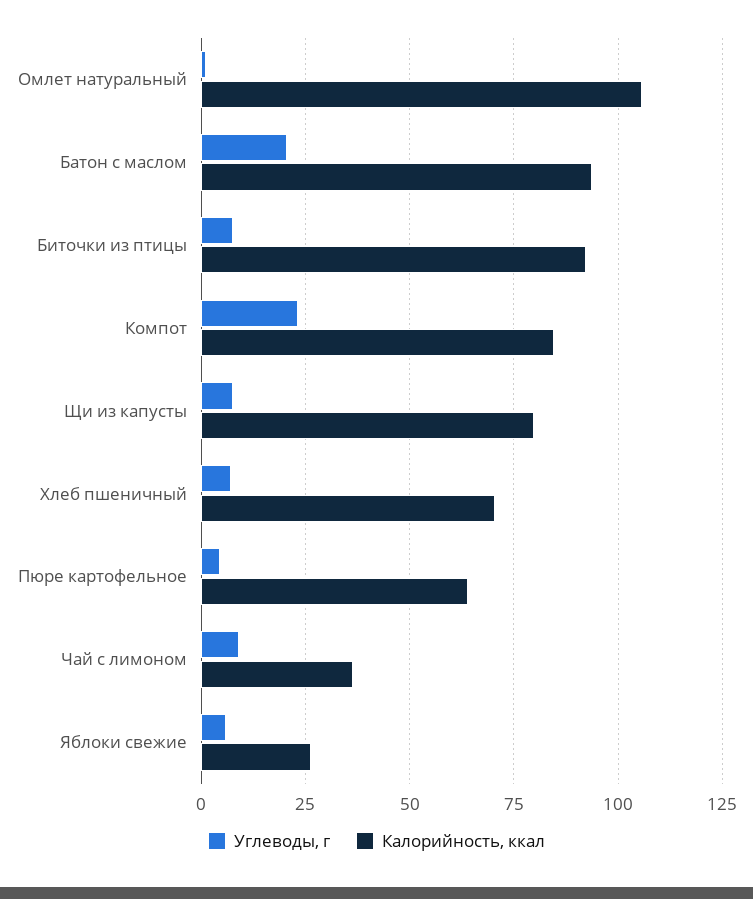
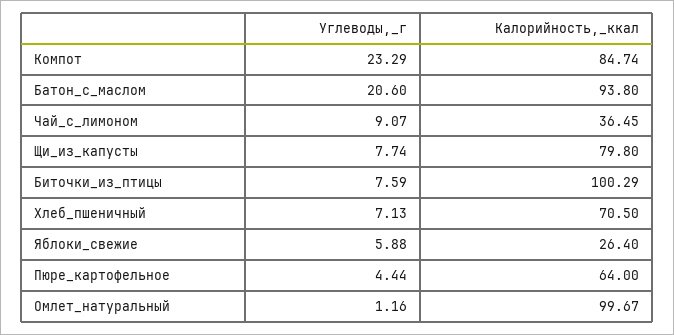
Калорийность, ккал, Омлет натуральный: 105 -> 99.67
Калорийность, ккал, Биточки из птицы: 92.5 -> 100.29

